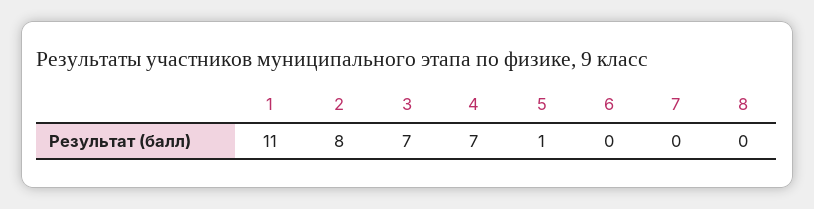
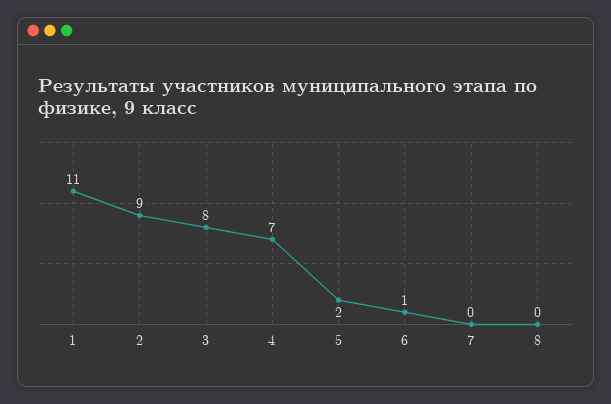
2: 8 -> 9
3: 7 -> 8
5: 1 -> 2
6: 0 -> 1

